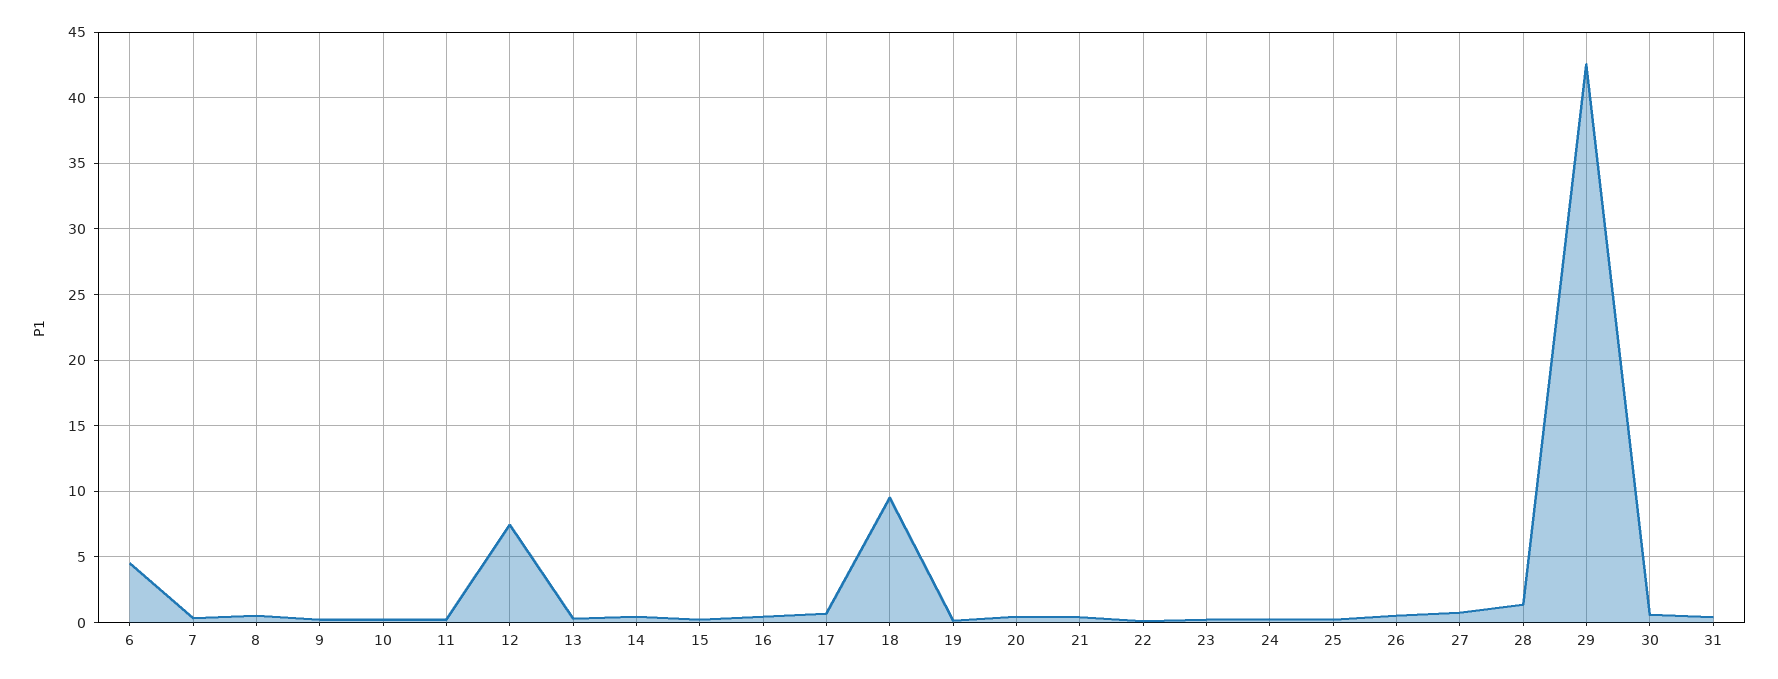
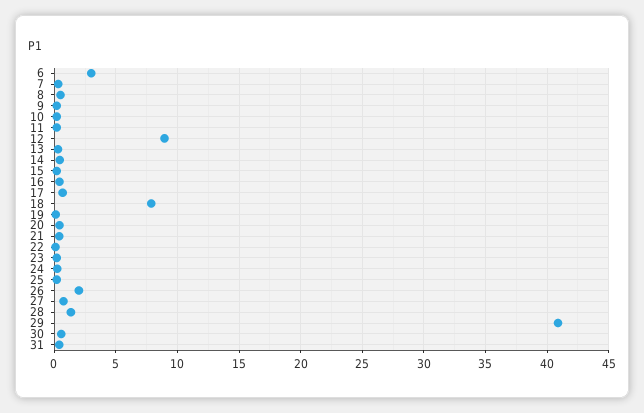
6: 4.5 -> 3
12: 7.5 -> 9
18: 9.5 -> 8
26: 0.5 -> 2
29: 42.5 -> 41

